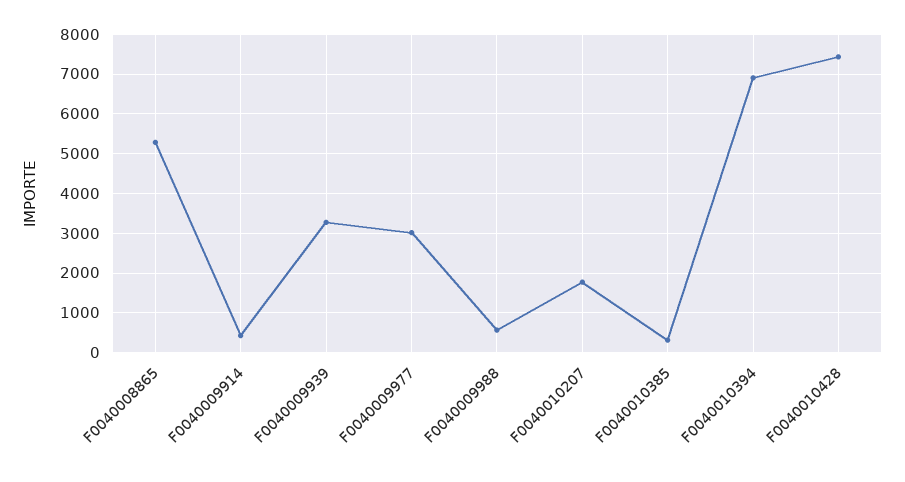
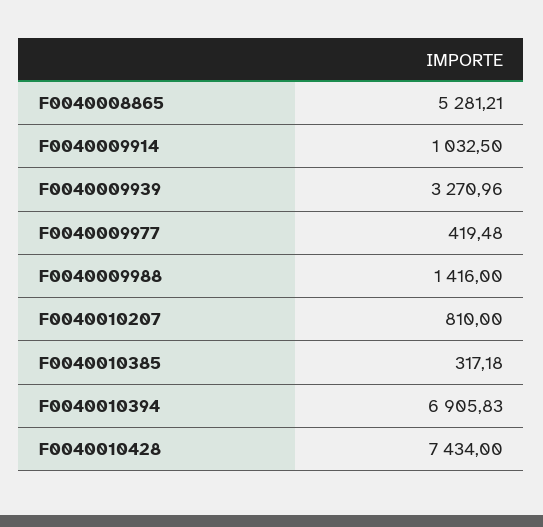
F0040009914: 400 -> 1032.5
F0040009977: 3000 -> 419.48
F0040009988: 600 -> 1416
F0040010207: 1800 -> 810

